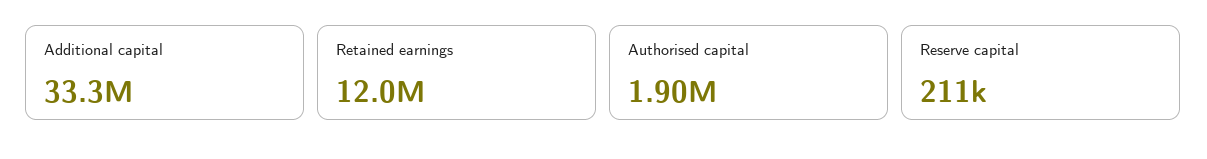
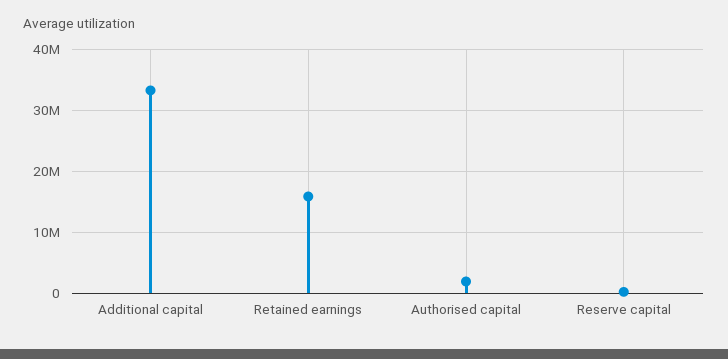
Retained earnings: 12000000 -> 16000000

